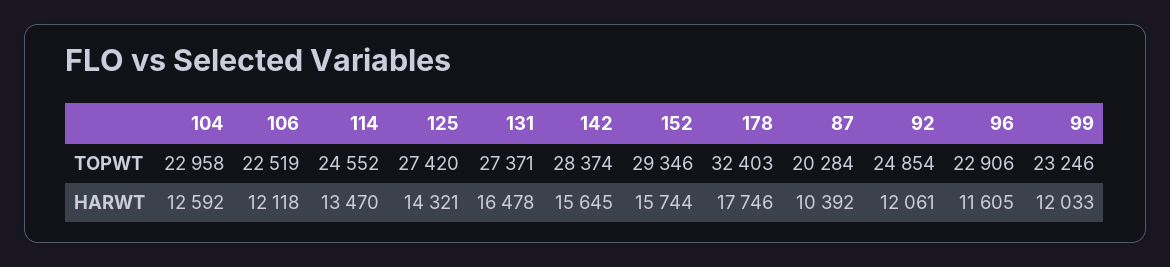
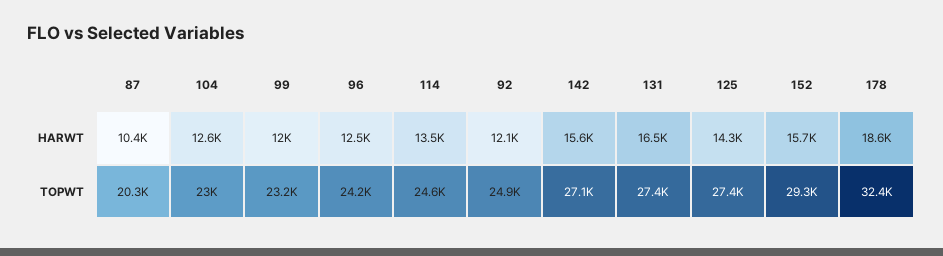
106, TOPWT: 22519 -> none
142, TOPWT: 28374 -> 27100
96, TOPWT: 22906 -> 24200
106, HARWT: 12118 -> none
178, HARWT: 17746 -> 18600
96, HARWT: 11605 -> 12500

